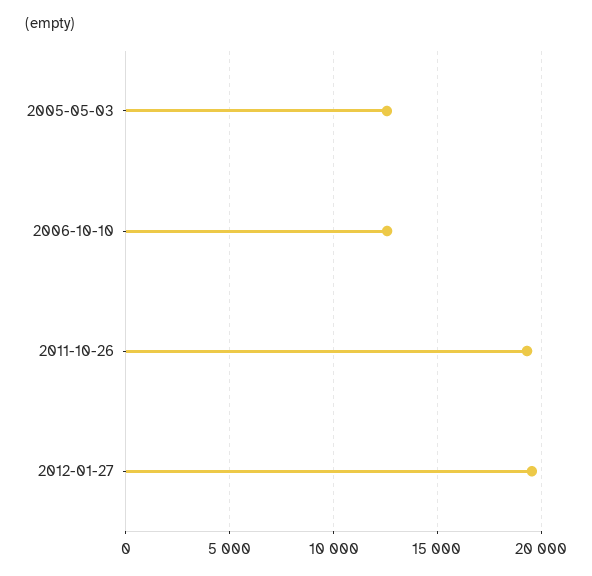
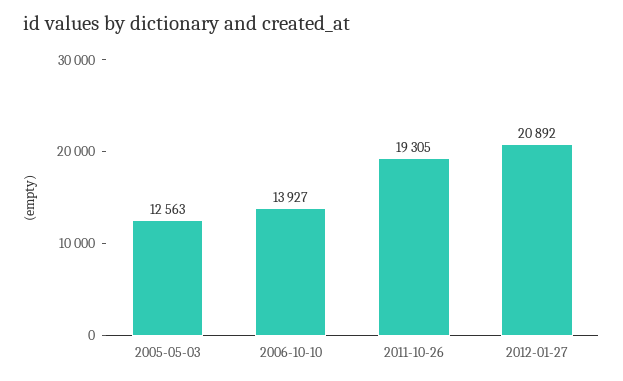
2006-10-10: 12500 -> 13927
2012-01-27: 19500 -> 20892

